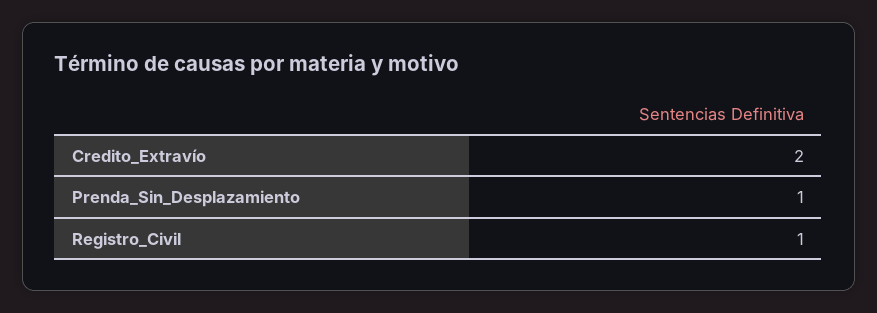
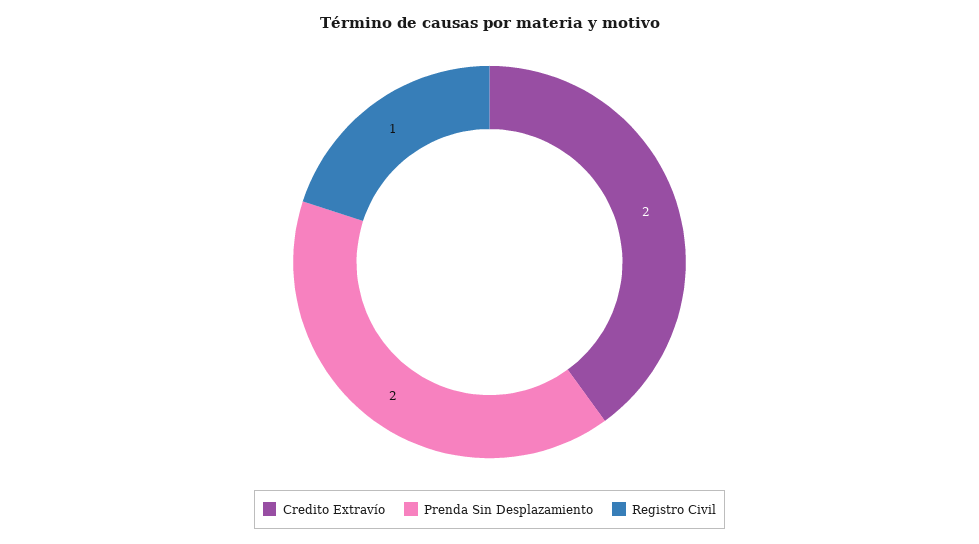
Prenda_Sin_Desplazamiento: 1 -> 2

